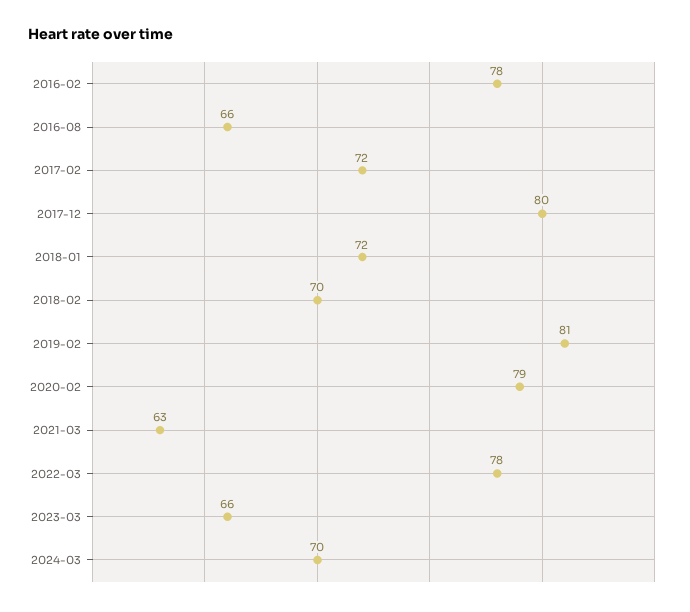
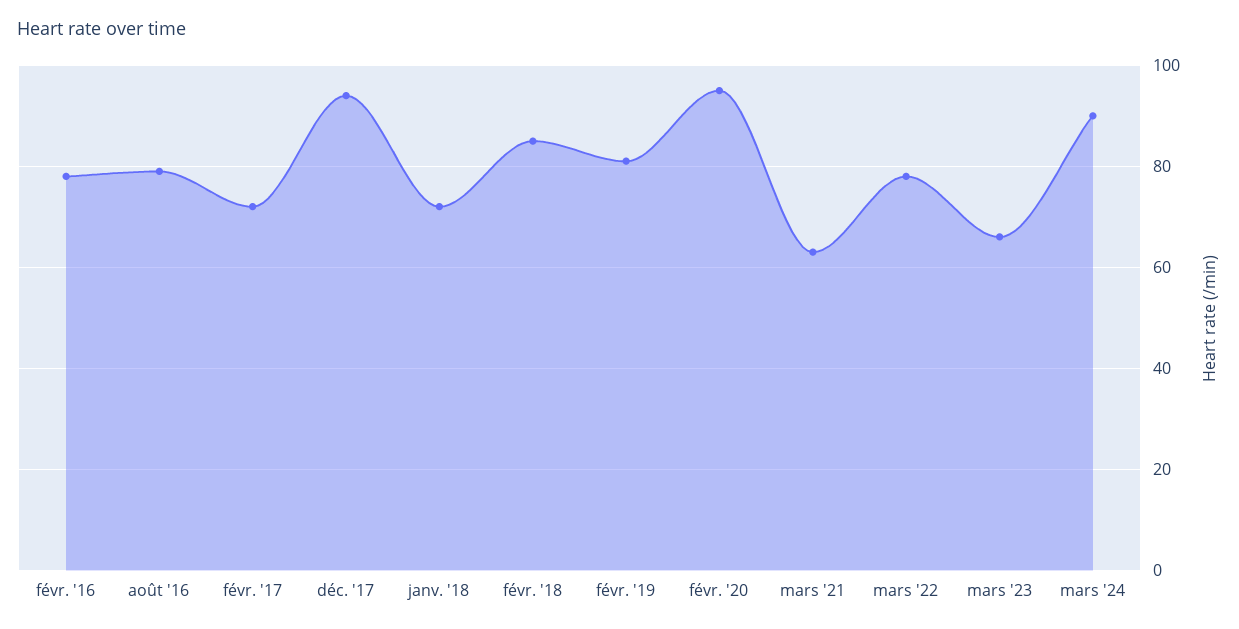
2016-08: 66 -> 80
2017-12: 80 -> 95
2018-02: 70 -> 85
2020-02: 79 -> 95
2024-03: 70 -> 90

